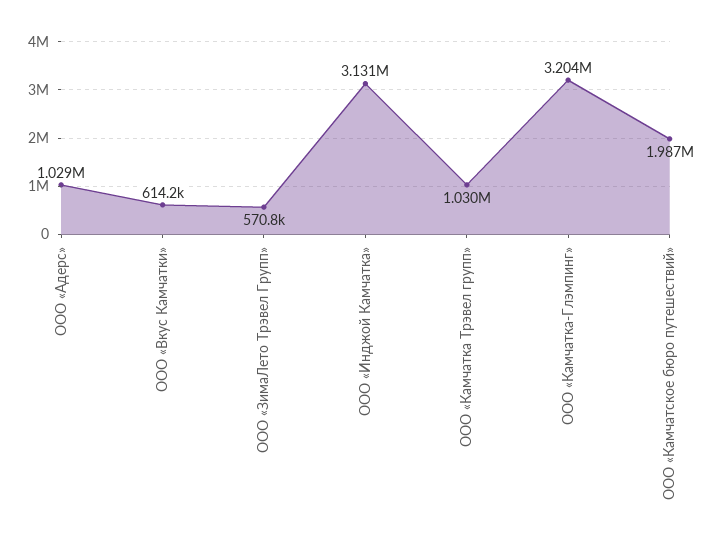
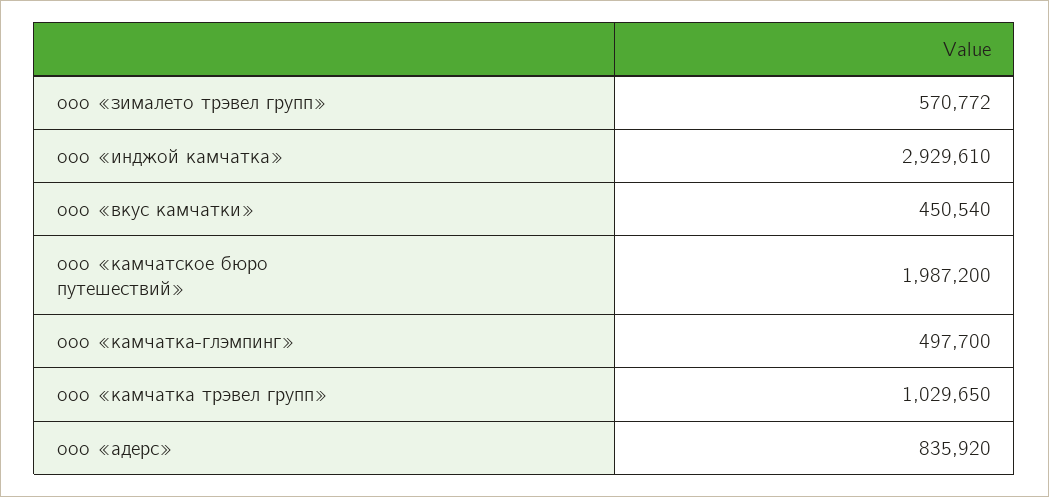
ООО «Адерс»: 1029000 -> 835920
ООО «Вкус Камчатки»: 614200 -> 450540
ООО «Инджой Камчатка»: 3131000 -> 2929610
ООО «Камчатка-Глэмпинг»: 3204000 -> 497700

